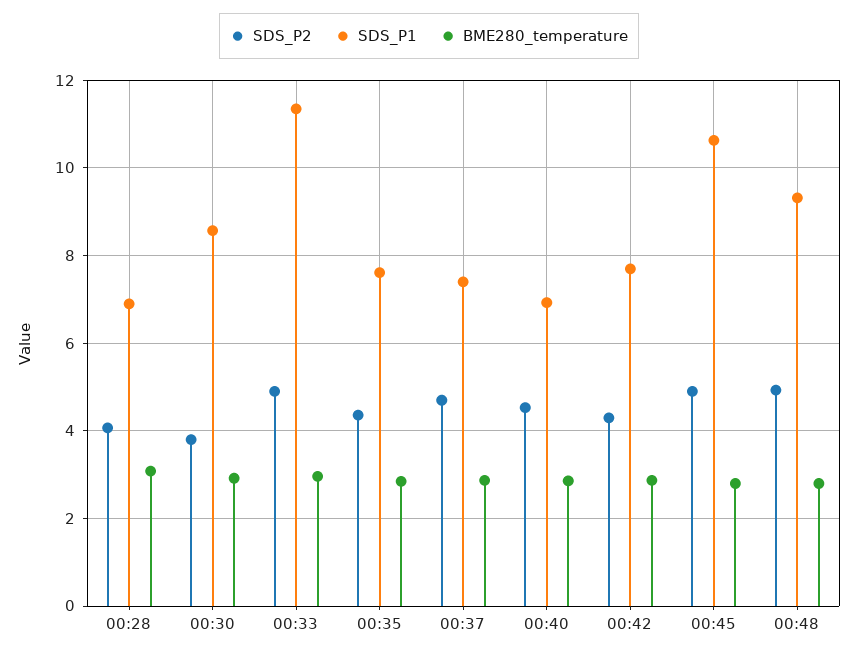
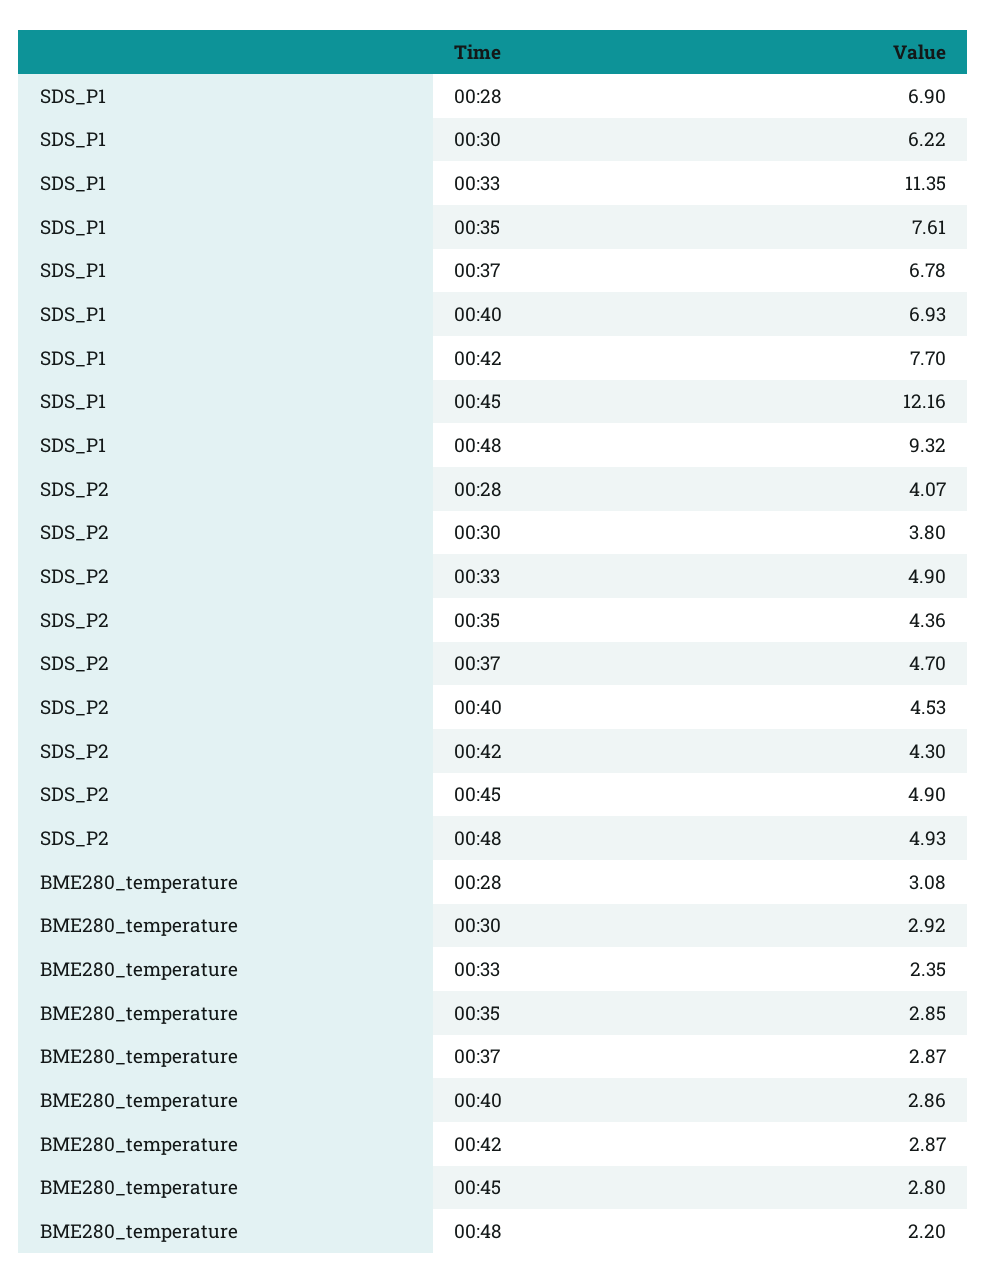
SDS_P1, 00:30: 8.6 -> 6.22
BME280_temperature, 00:33: 3 -> 2.35
SDS_P1, 00:37: 7.4 -> 6.78
SDS_P1, 00:45: 10.6 -> 12.16
BME280_temperature, 00:48: 2.8 -> 2.2

